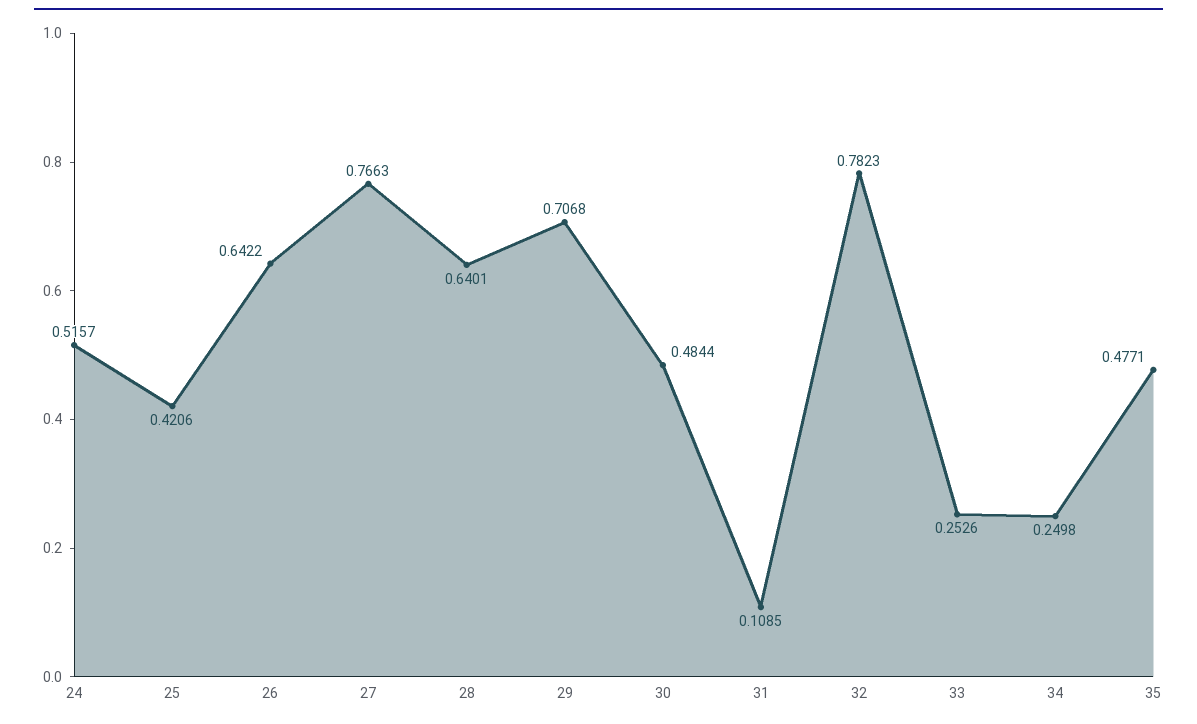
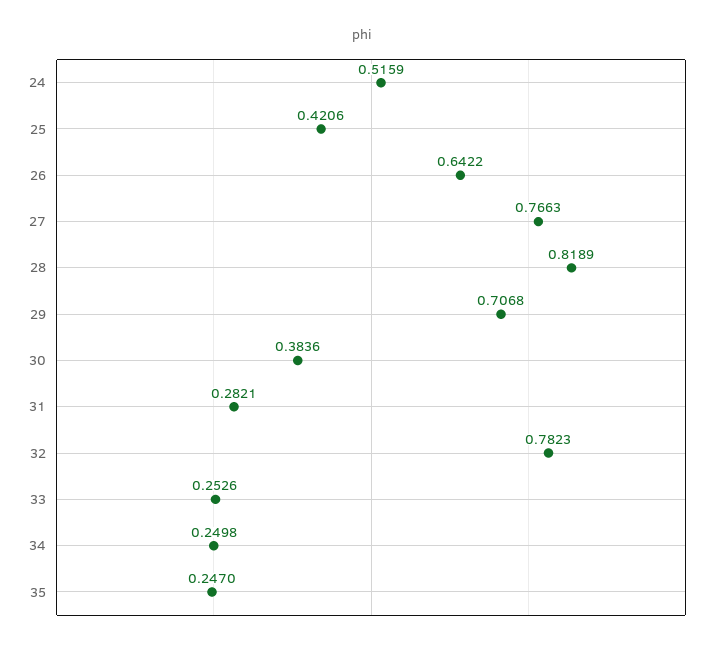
24: 0.5157 -> 0.5159
28: 0.6401 -> 0.8189
30: 0.4844 -> 0.3836
31: 0.1085 -> 0.2821
35: 0.4771 -> 0.247

